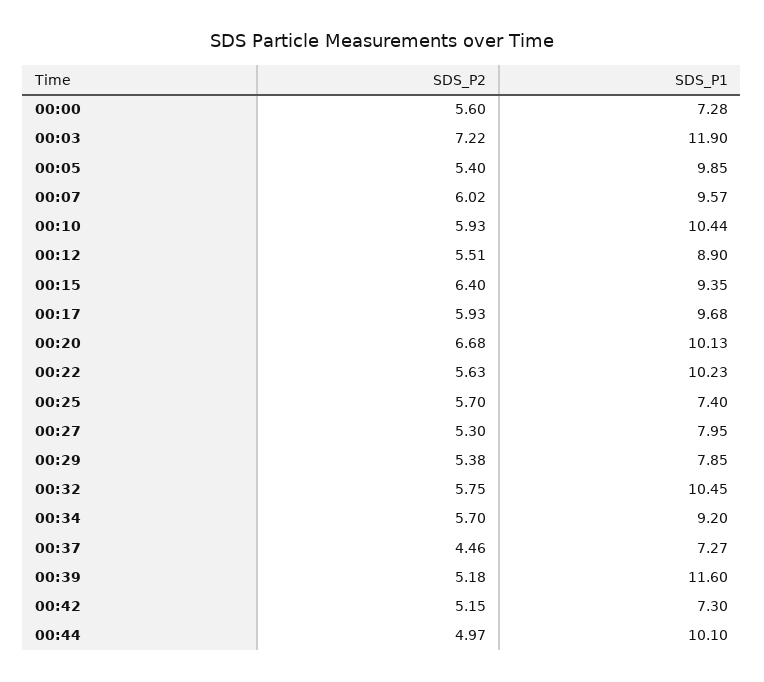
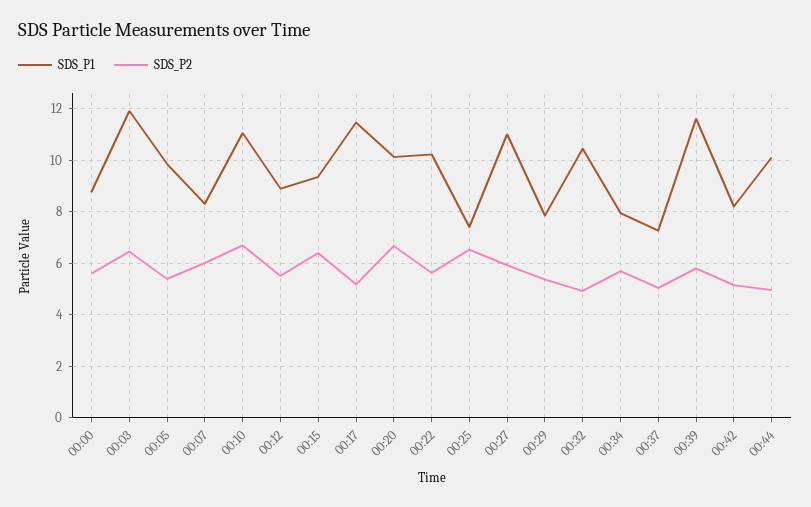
SDS_P1, 00:00: 7.28 -> 8.75
SDS_P2, 00:03: 7.22 -> 6.5
SDS_P1, 00:07: 9.57 -> 8.25
SDS_P2, 00:10: 5.93 -> 6.75
SDS_P1, 00:10: 10.44 -> 11
SDS_P2, 00:17: 5.93 -> 5.25
SDS_P1, 00:17: 9.68 -> 11.5
SDS_P2, 00:25: 5.7 -> 6.5
SDS_P2, 00:27: 5.3 -> 6
SDS_P1, 00:27: 7.95 -> 11
SDS_P2, 00:32: 5.75 -> 5
SDS_P1, 00:34: 9.2 -> 8
SDS_P2, 00:37: 4.46 -> 5
SDS_P2, 00:39: 5.18 -> 5.75
SDS_P1, 00:42: 7.3 -> 8.25

